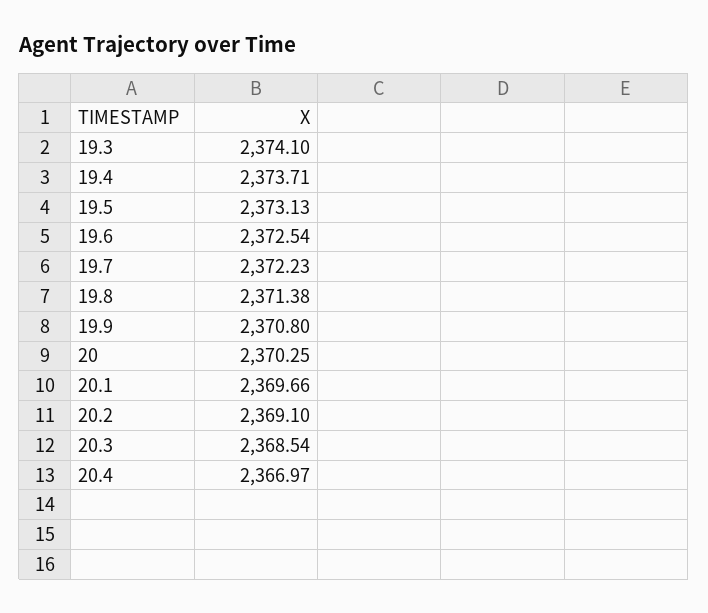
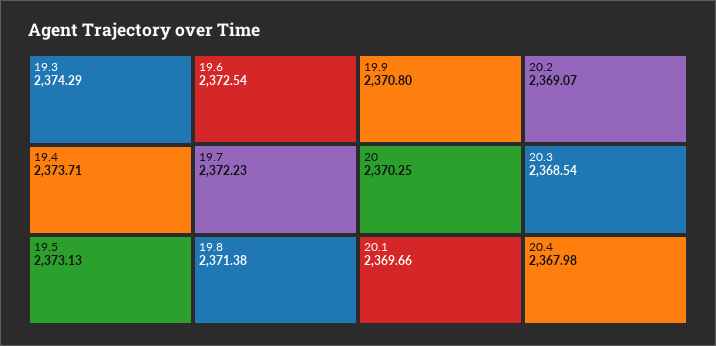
19.3: 2374.1 -> 2374.29
20.2: 2369.1 -> 2369.07
20.4: 2366.97 -> 2367.98

